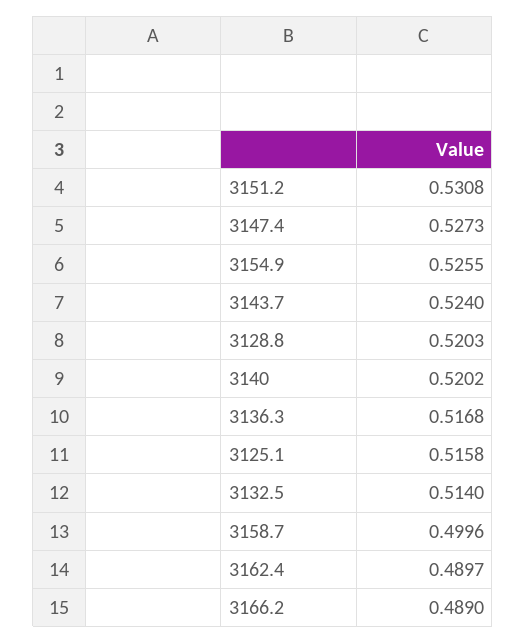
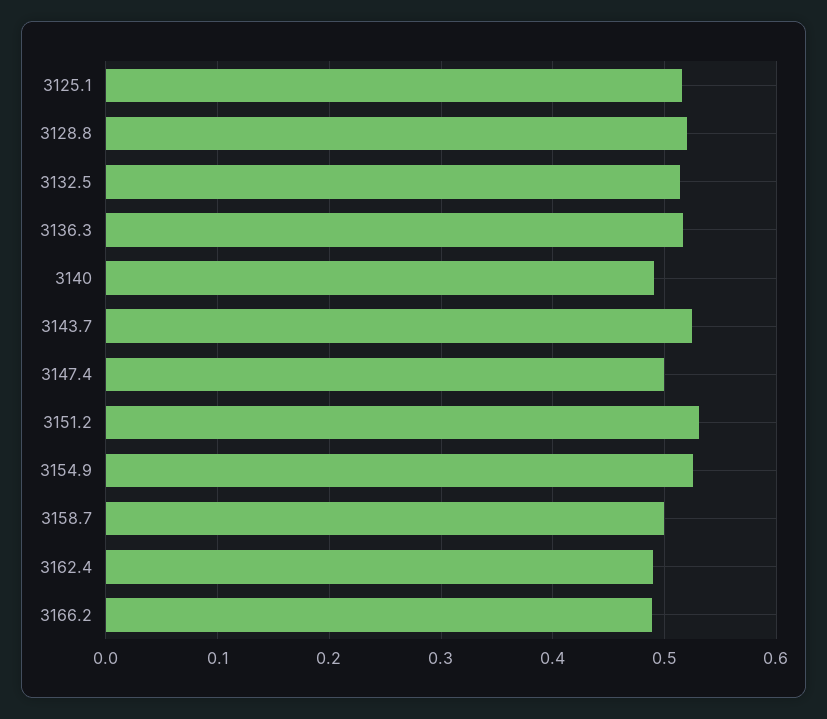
3147.4: 0.5273 -> 0.5
3140: 0.5202 -> 0.49

